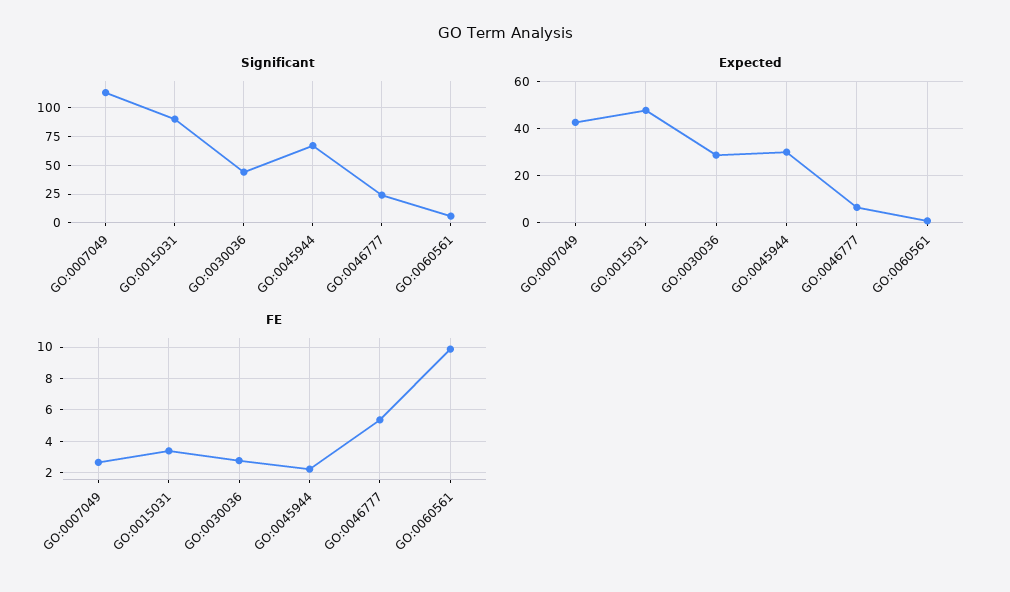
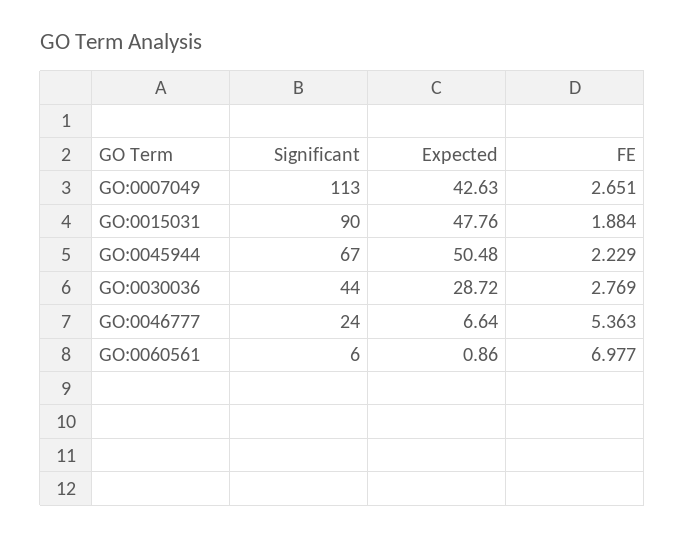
Expected, GO:0045944: 30 -> 50.48
FE, GO:0015031: 3.5 -> 1.884
FE, GO:0060561: 10 -> 6.977

